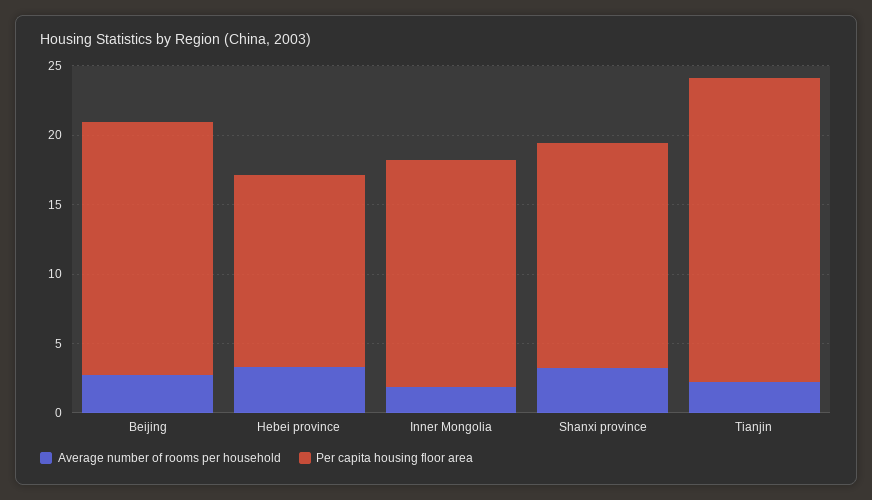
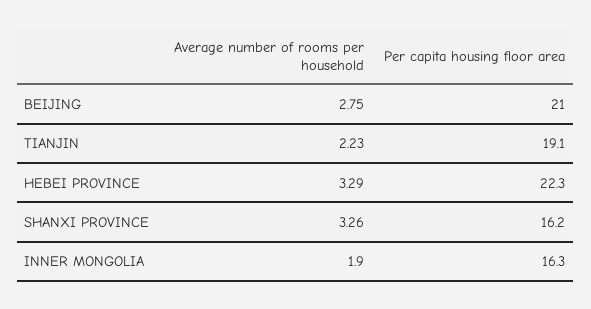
Per capita housing floor area, Beijing: 18 -> 21
Per capita housing floor area, Hebei province: 14 -> 22.3
Per capita housing floor area, Tianjin: 22 -> 19.1

